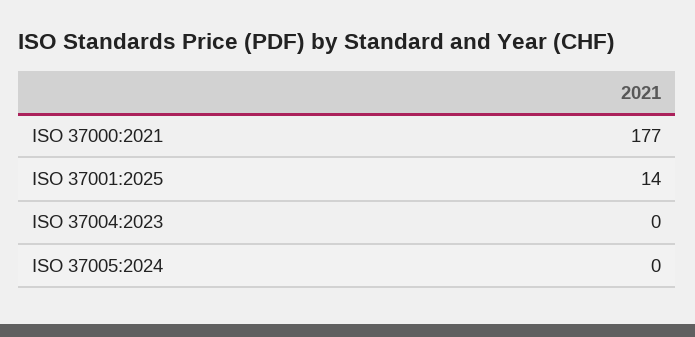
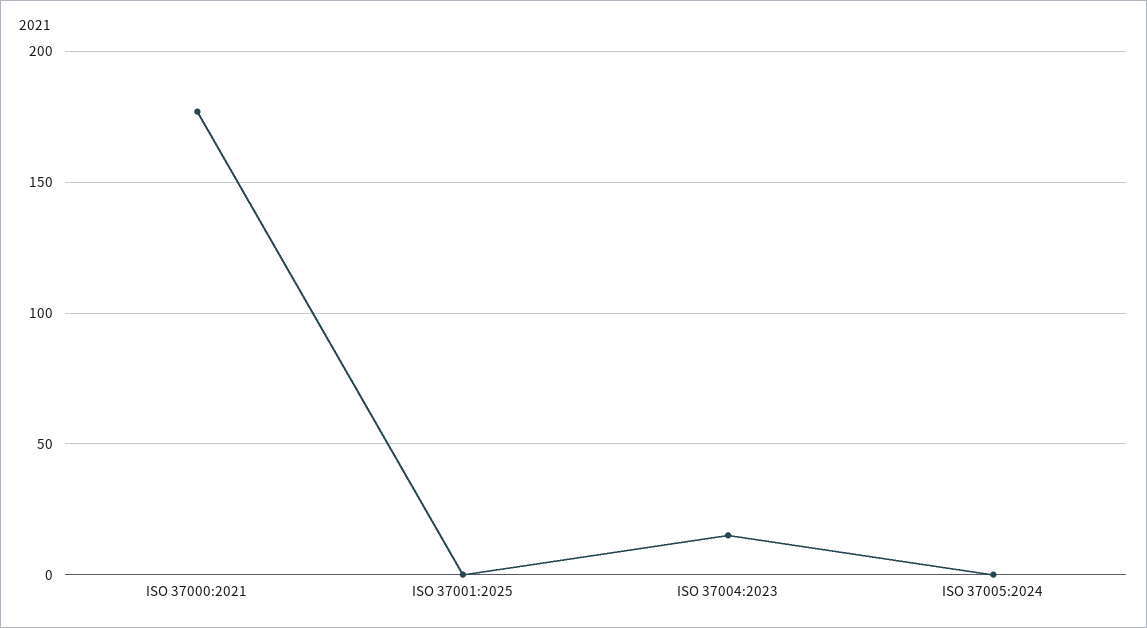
ISO 37001:2025: 14 -> 0
ISO 37004:2023: 0 -> 15

